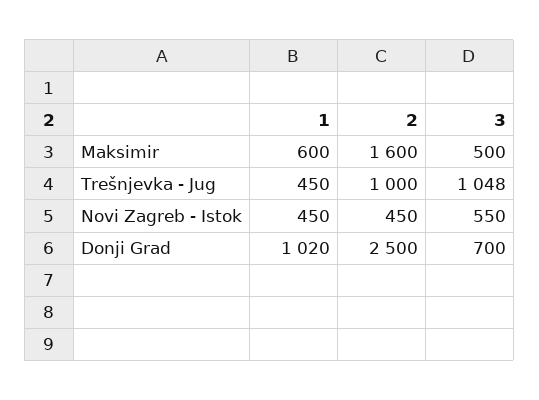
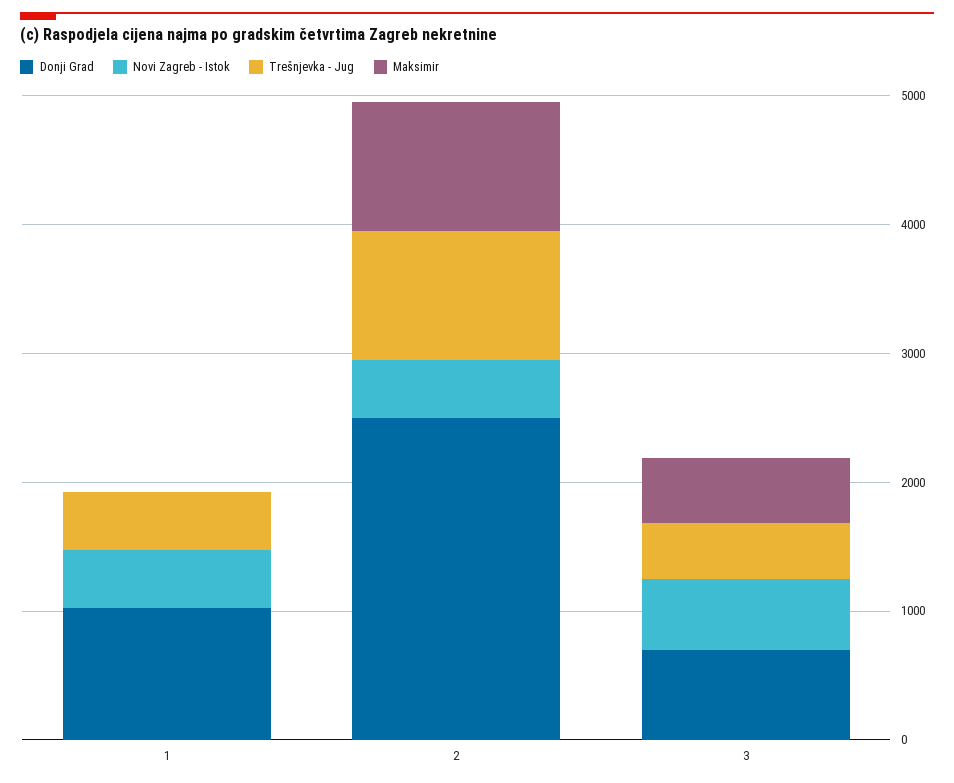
Maksimir, 1: 600 -> 0
Maksimir, 2: 1600 -> 1000
Trešnjevka - Jug, 3: 1048 -> 400

